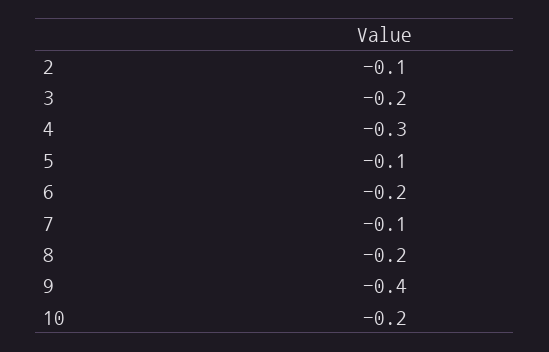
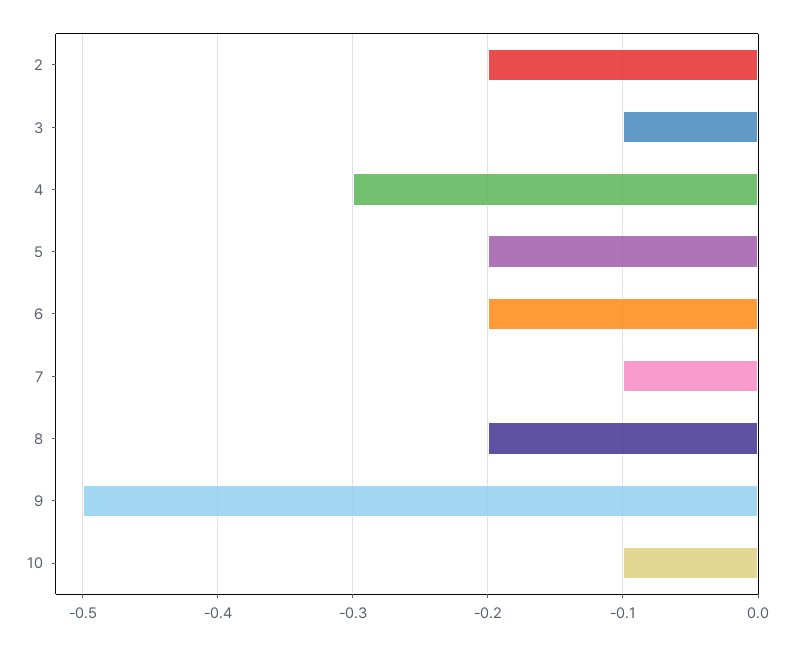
2: -0.1 -> -0.2
3: -0.2 -> -0.1
5: -0.1 -> -0.2
9: -0.4 -> -0.5
10: -0.2 -> -0.1

